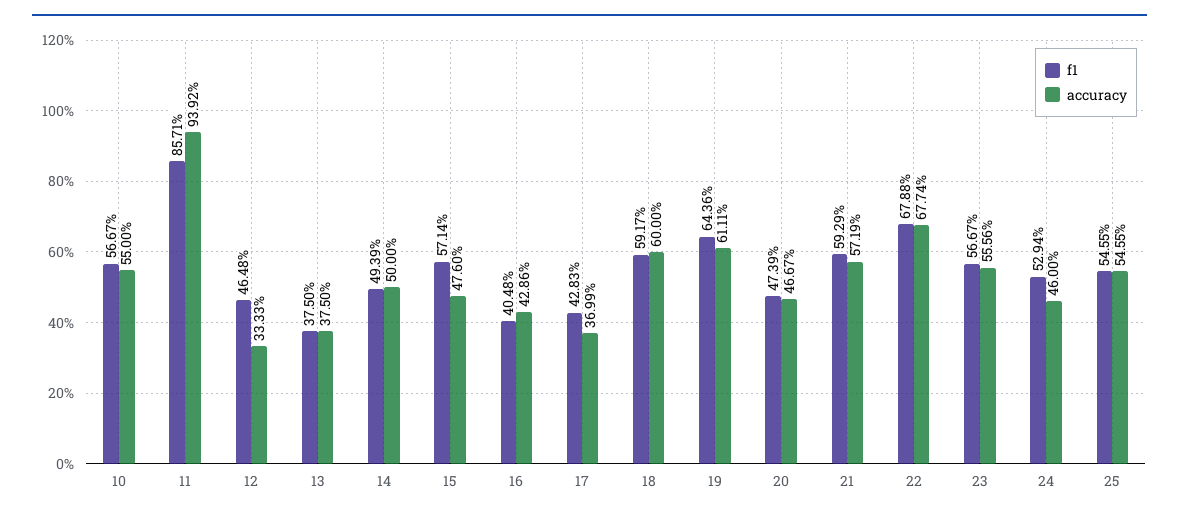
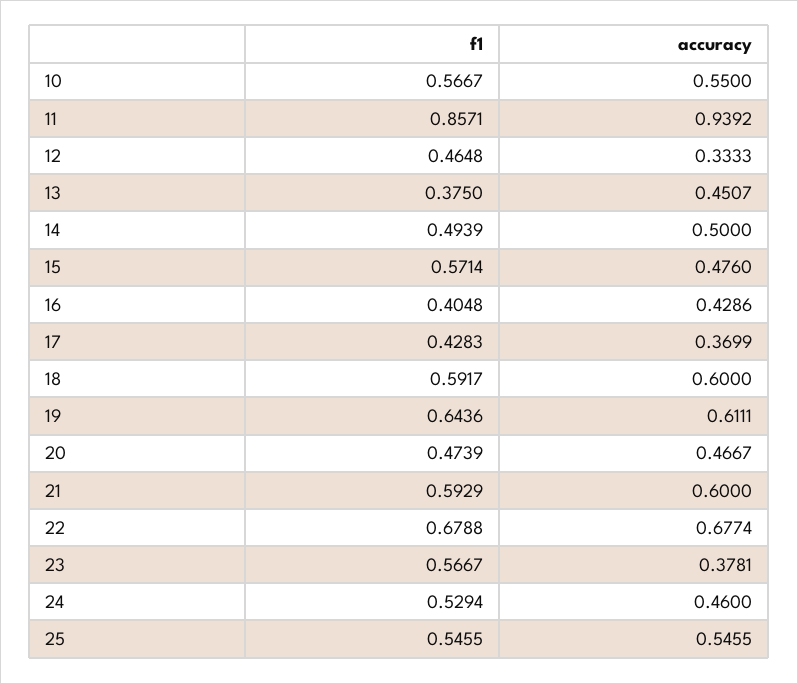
accuracy, 13: 0.375 -> 0.4507
accuracy, 21: 0.5719 -> 0.6
accuracy, 23: 0.5556 -> 0.3781

